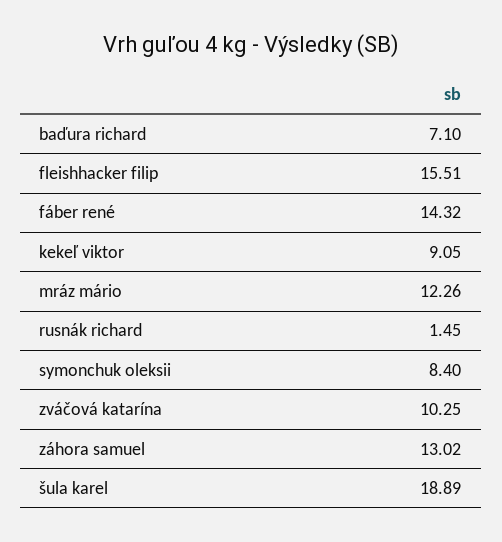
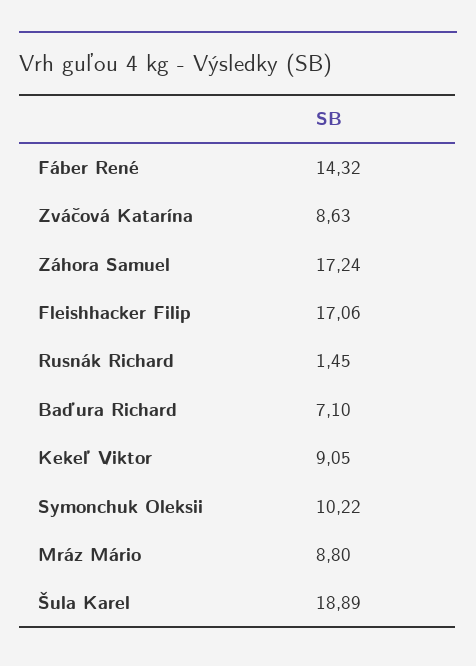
fleishhacker filip: 15.51 -> 17.06
mráz mário: 12.26 -> 8.8
symonchuk oleksii: 8.4 -> 10.22
zváčová katarína: 10.25 -> 8.63
záhora samuel: 13.02 -> 17.24

